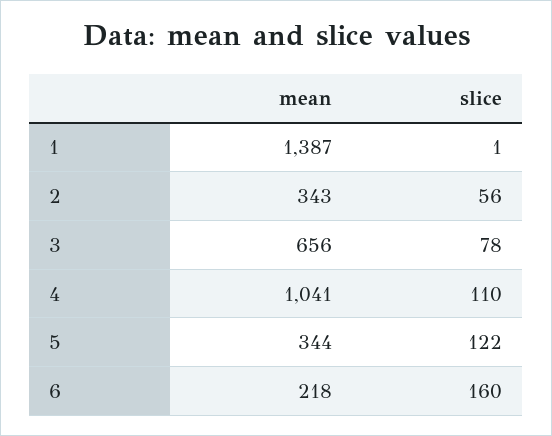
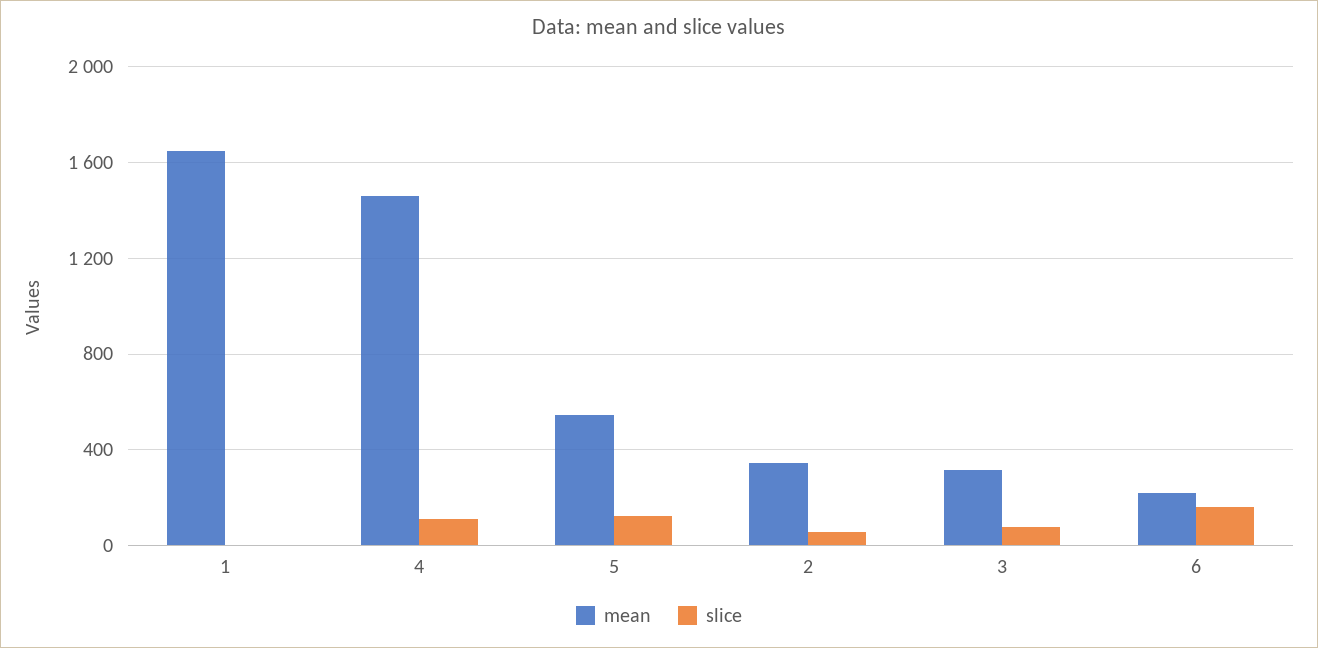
mean, 1: 1387 -> 1650
mean, 3: 656 -> 300
mean, 4: 1041 -> 1450
mean, 5: 344 -> 550

